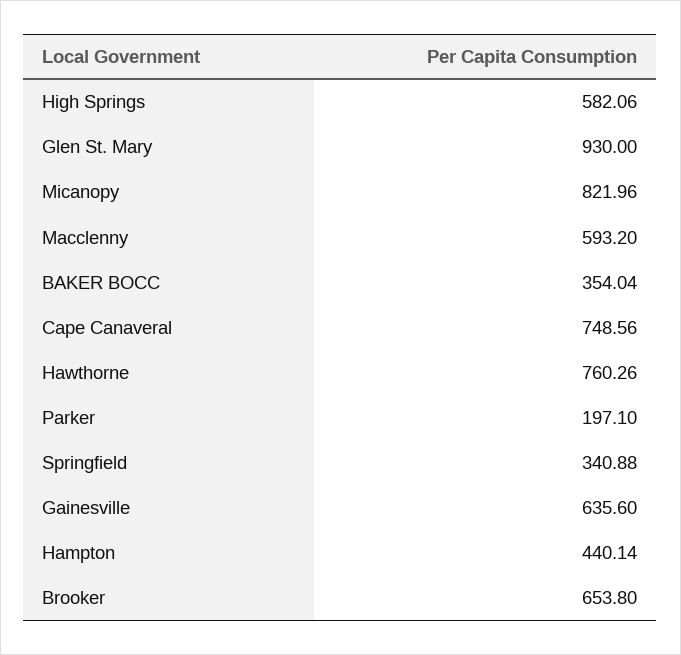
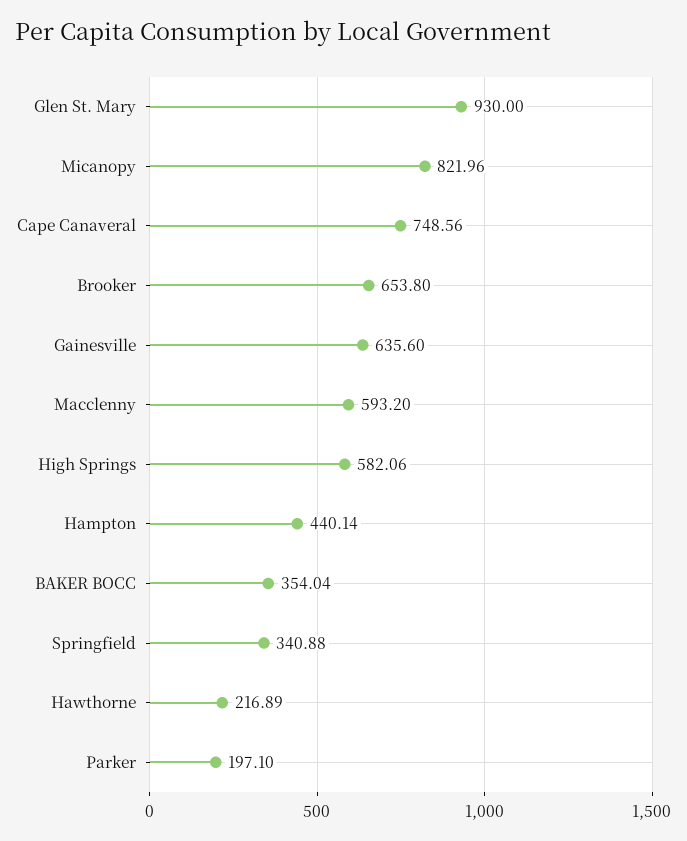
Hawthorne: 760.26 -> 216.89

